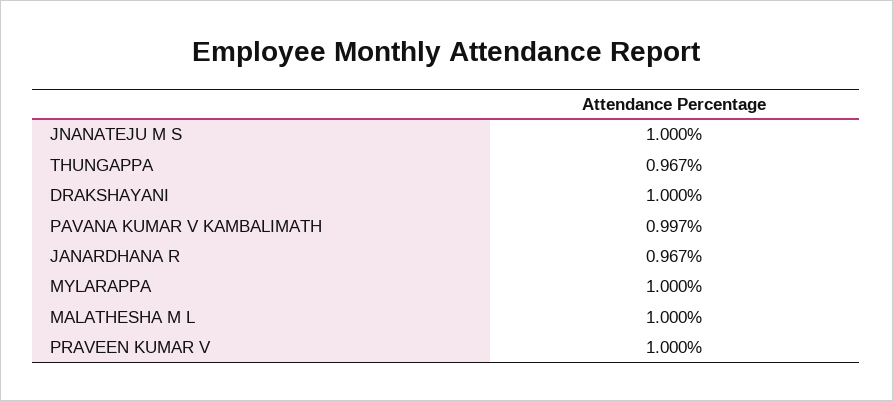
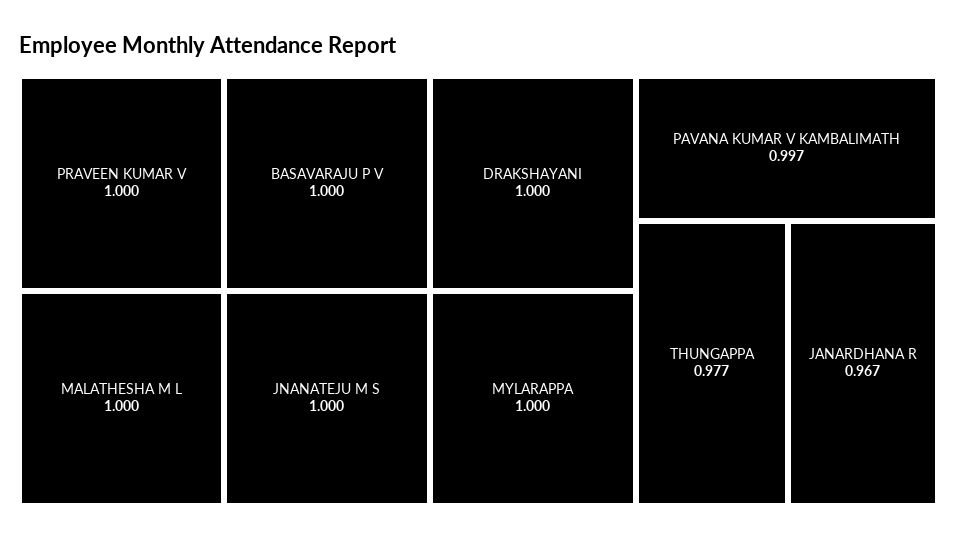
THUNGAPPA: 0.967 -> 0.977
BASAVARAJU P V: none -> 1

